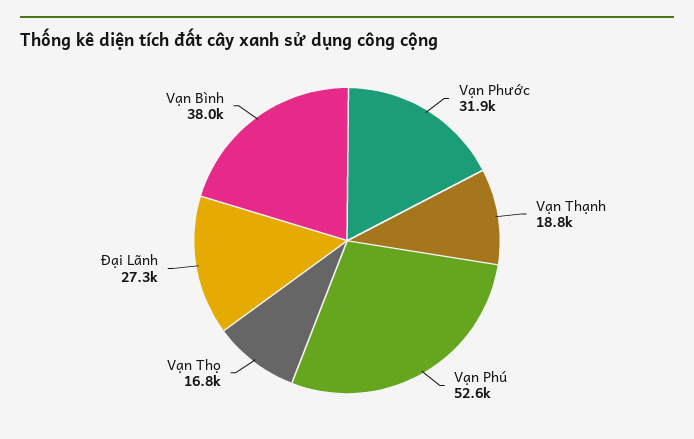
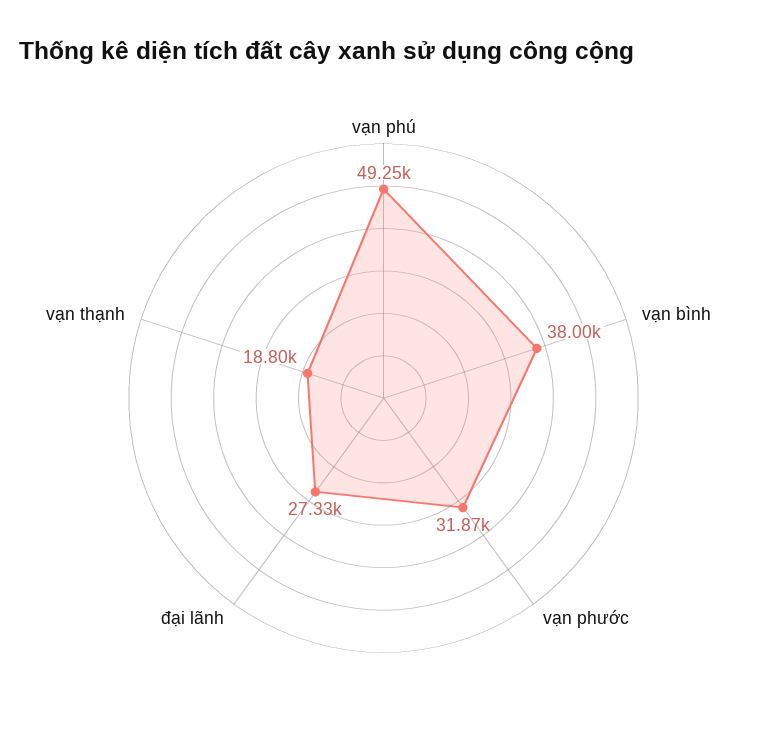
Vạn Phú: 52600 -> 49250
Vạn Thọ: 16800 -> none

